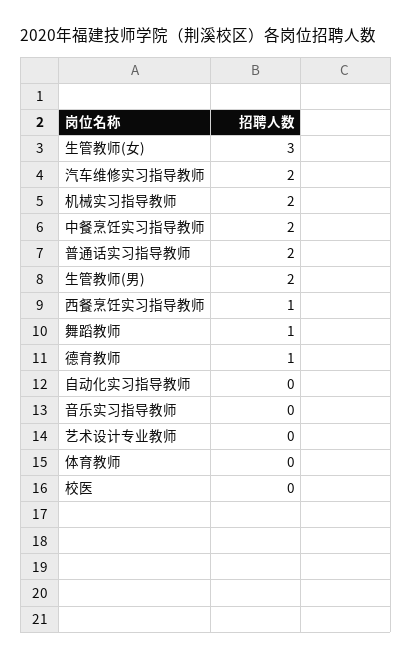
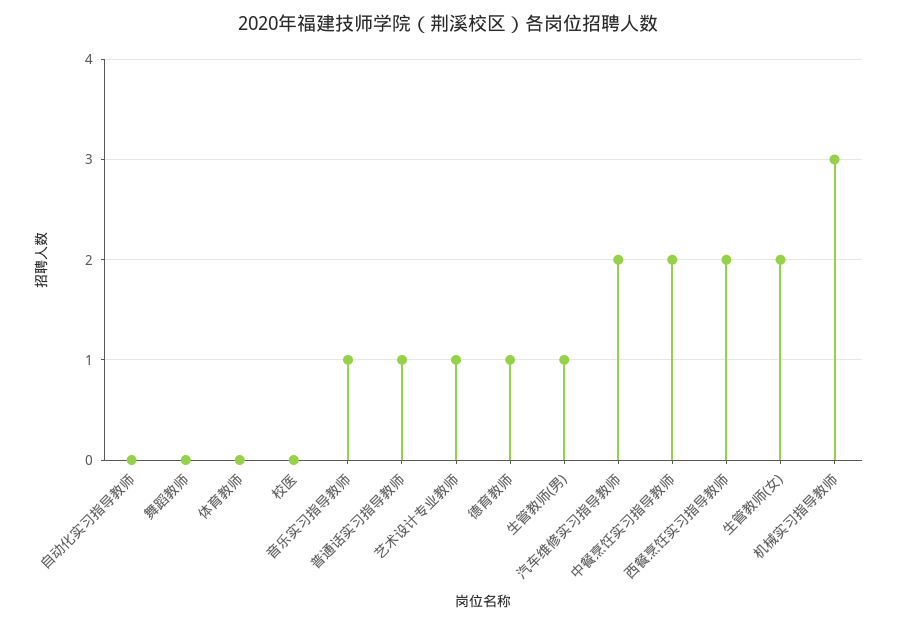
生管教师(女): 3 -> 2
机械实习指导教师: 2 -> 3
普通话实习指导教师: 2 -> 1
生管教师(男): 2 -> 1
西餐烹饪实习指导教师: 1 -> 2
舞蹈教师: 1 -> 0
音乐实习指导教师: 0 -> 1
艺术设计专业教师: 0 -> 1

